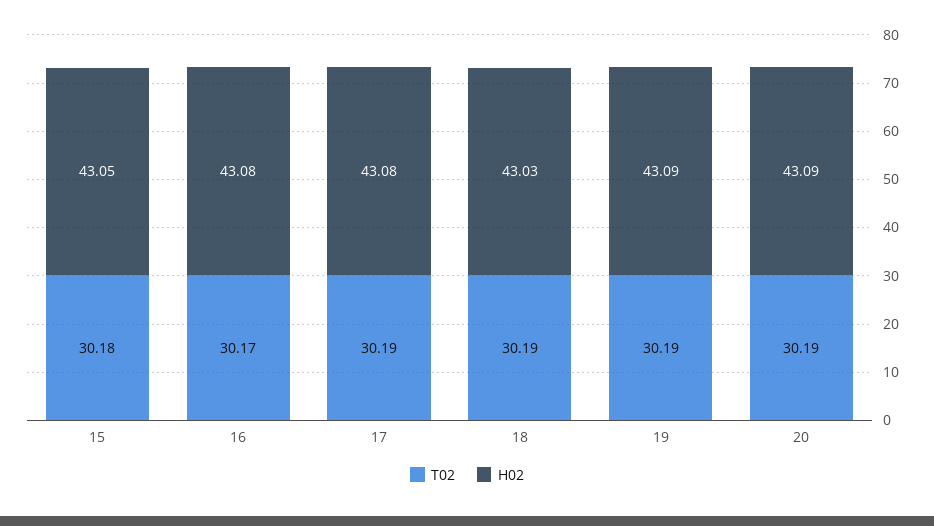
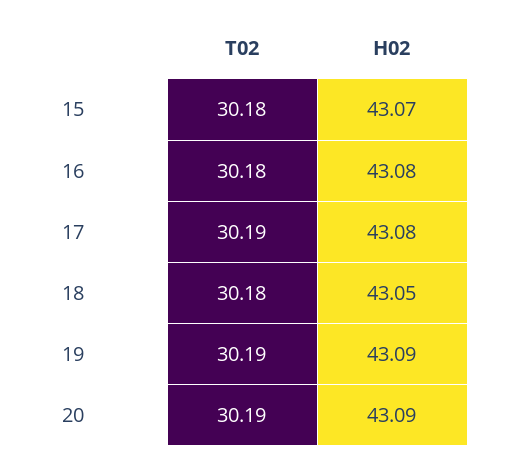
H02, 15: 43.05 -> 43.07
T02, 16: 30.17 -> 30.18
T02, 18: 30.19 -> 30.18
H02, 18: 43.03 -> 43.05

